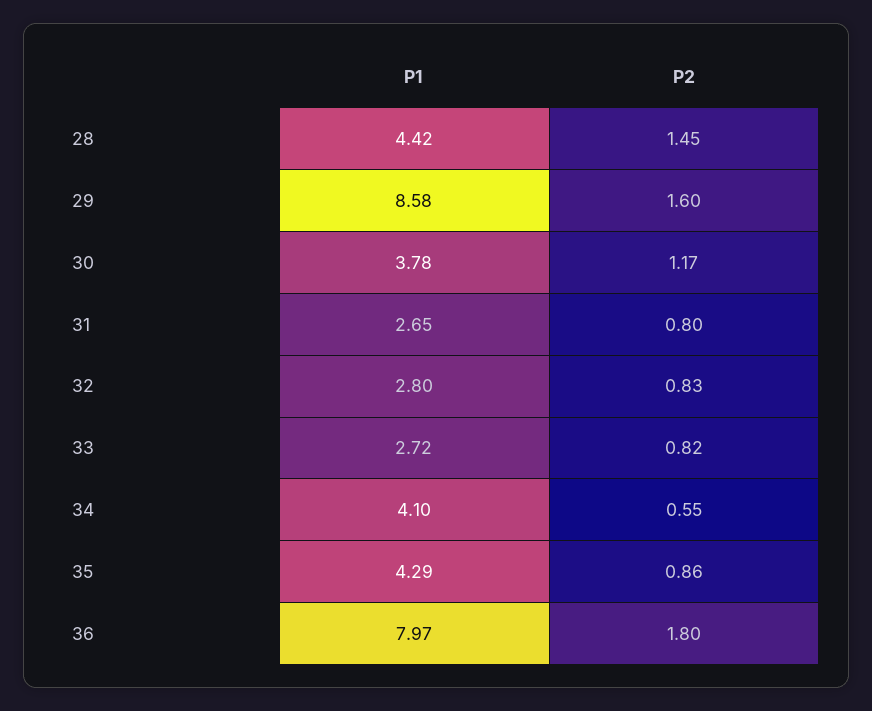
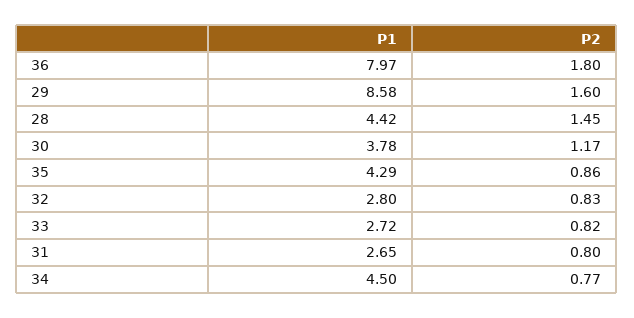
P1, 34: 4.1 -> 4.5
P2, 34: 0.55 -> 0.77

